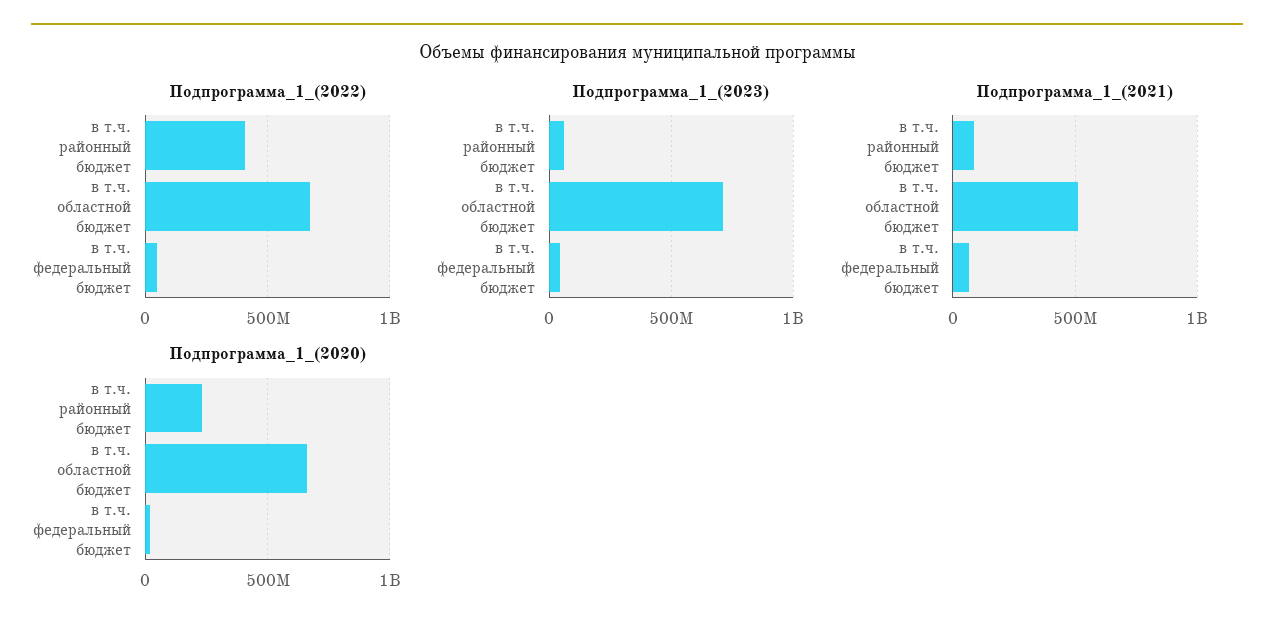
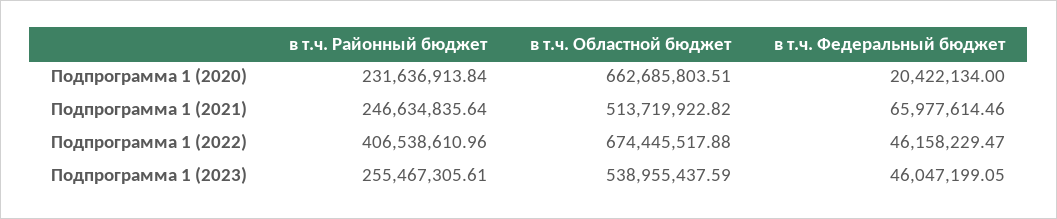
Подпрограмма_1_(2023), в т.ч. районный бюджет: 50000000 -> 255467305.61
Подпрограмма_1_(2023), в т.ч. областной бюджет: 700000000 -> 538955437.59
Подпрограмма_1_(2021), в т.ч. районный бюджет: 100000000 -> 246634835.64

